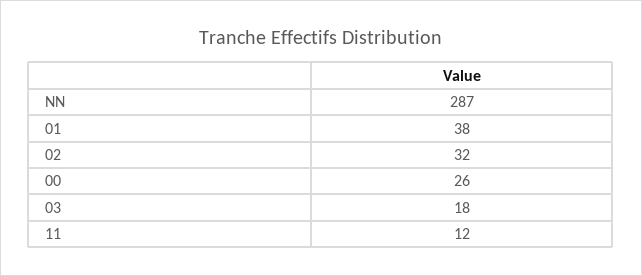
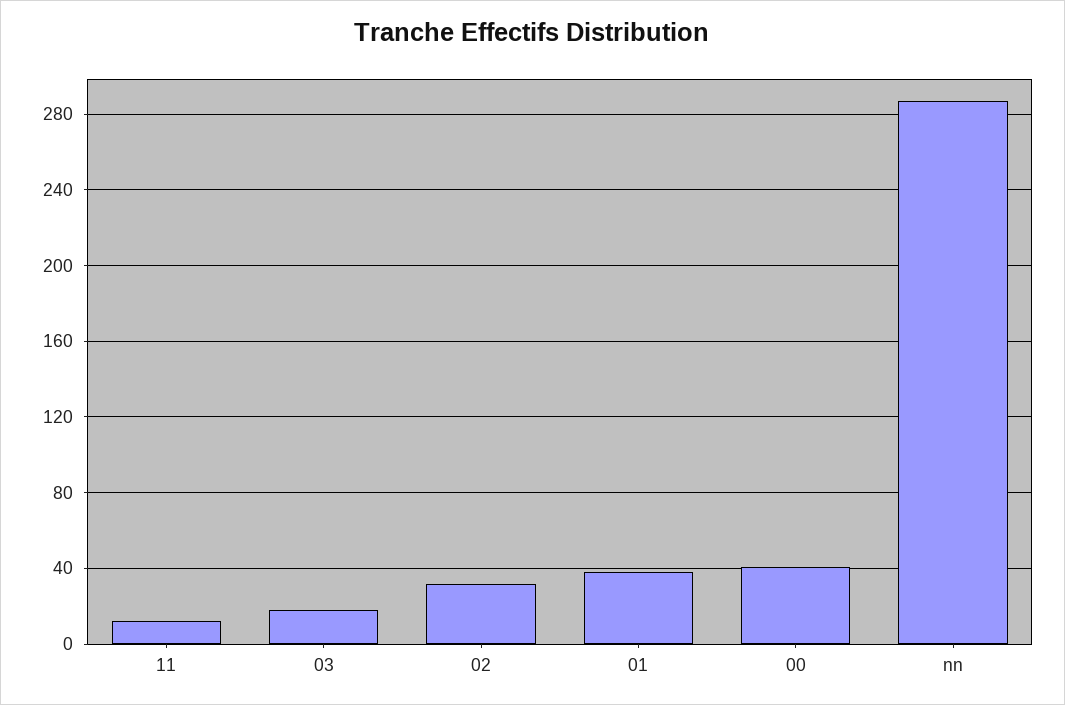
00: 26 -> 40

